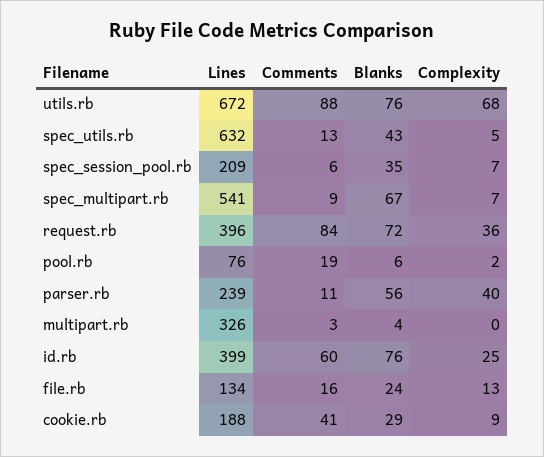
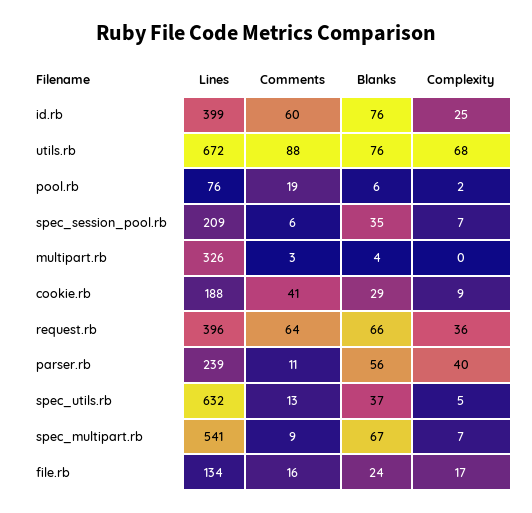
Blanks, spec_utils.rb: 43 -> 37
Comments, request.rb: 84 -> 64
Blanks, request.rb: 72 -> 66
Complexity, file.rb: 13 -> 17

